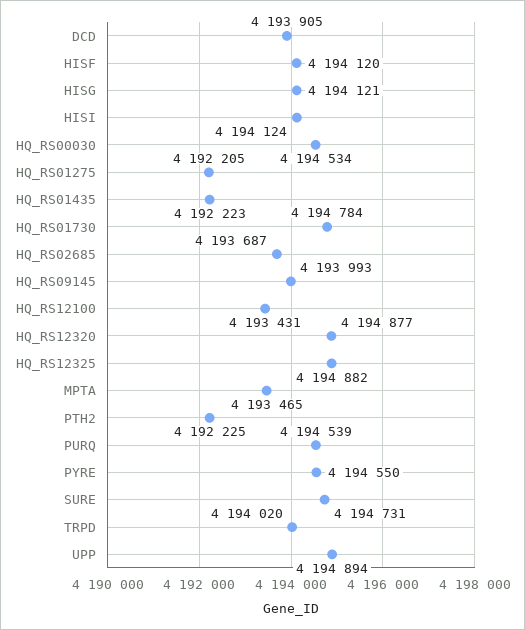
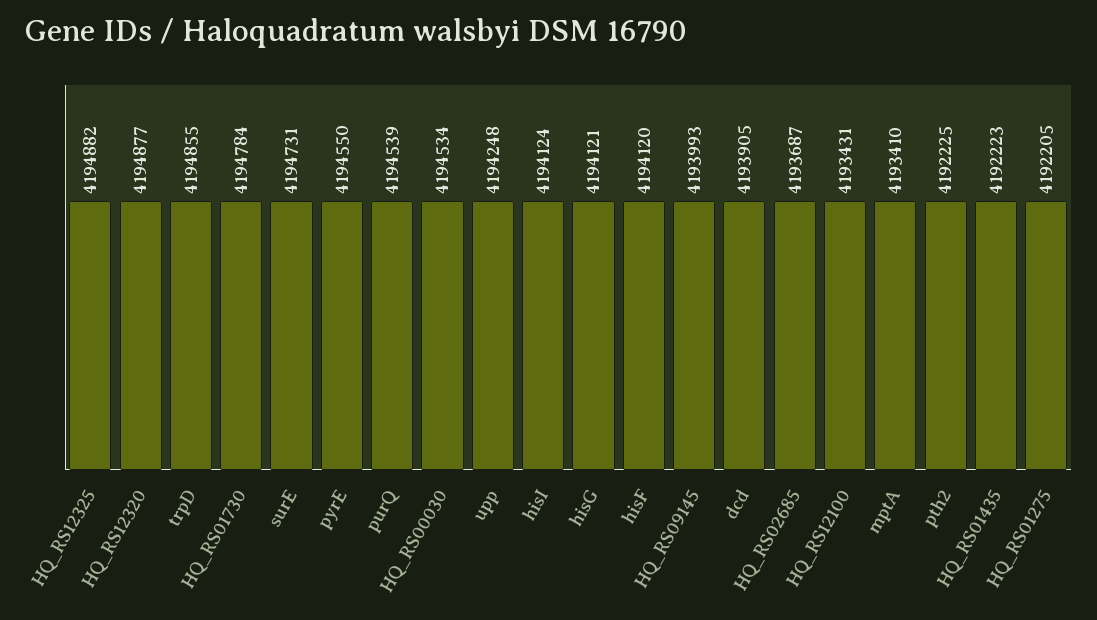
MPTA: 4193465 -> 4193410
TRPD: 4194020 -> 4194855
UPP: 4194894 -> 4194248

